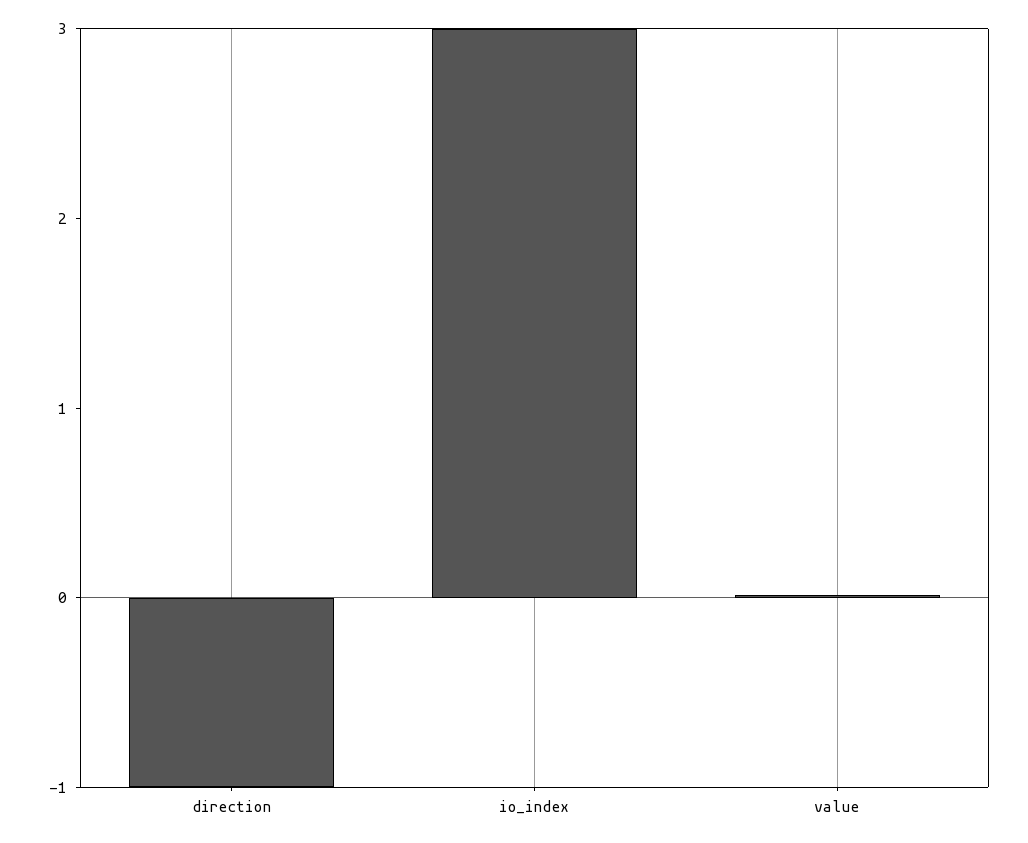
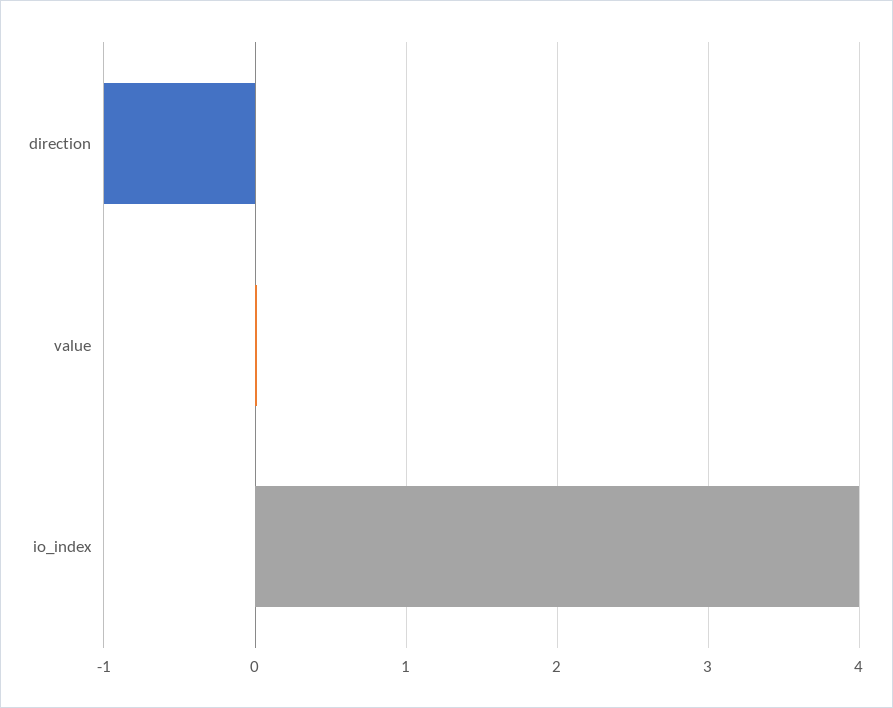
io_index: 3 -> 4

